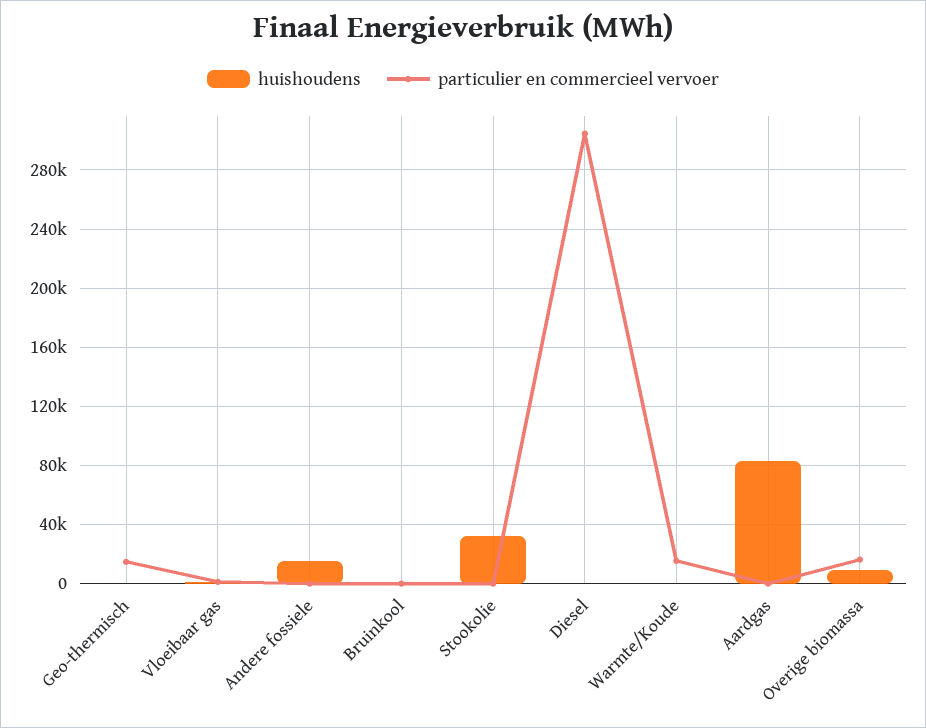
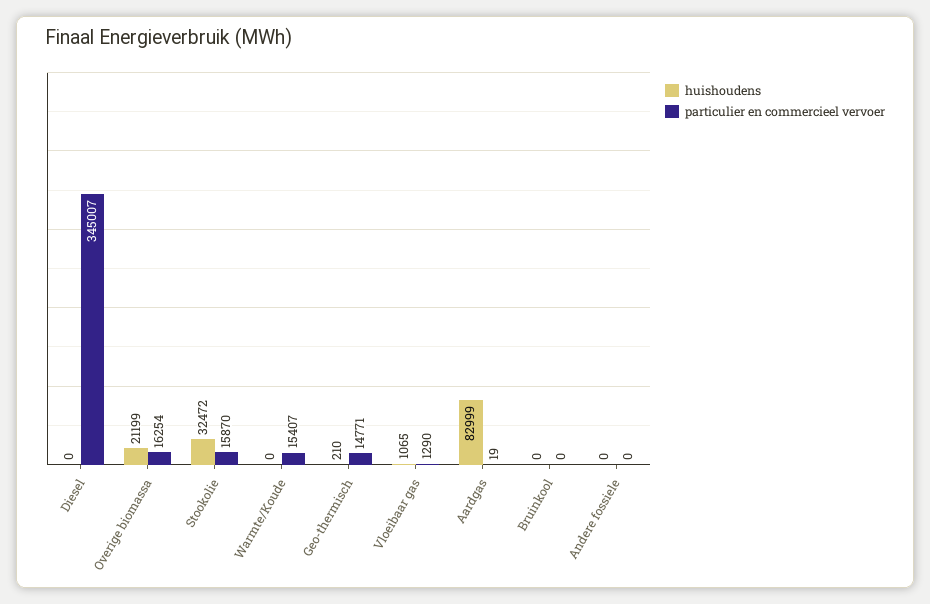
huishoudens, Andere fossiele: 15000 -> 0
particulier en commercieel vervoer, Stookolie: 0 -> 15870
particulier en commercieel vervoer, Diesel: 305000 -> 345007
huishoudens, Overige biomassa: 10000 -> 21199

